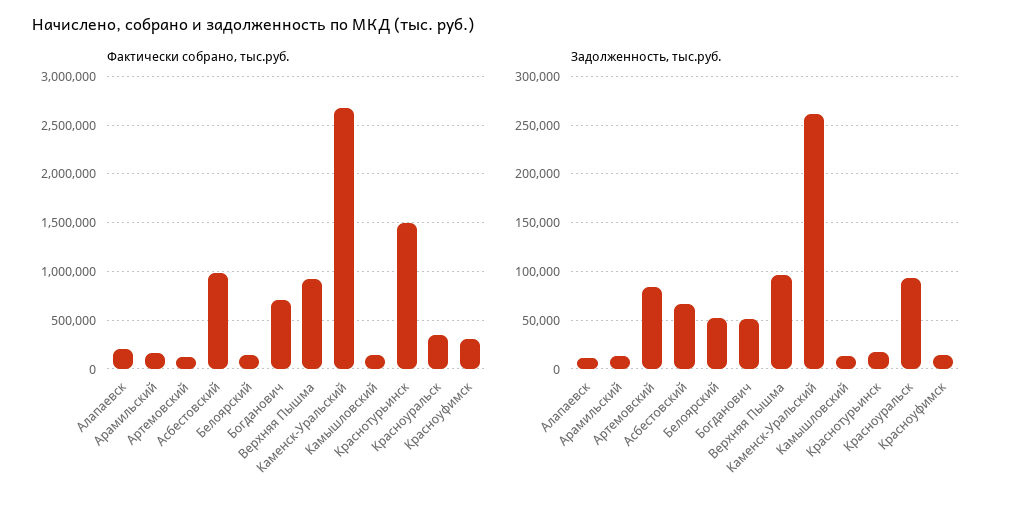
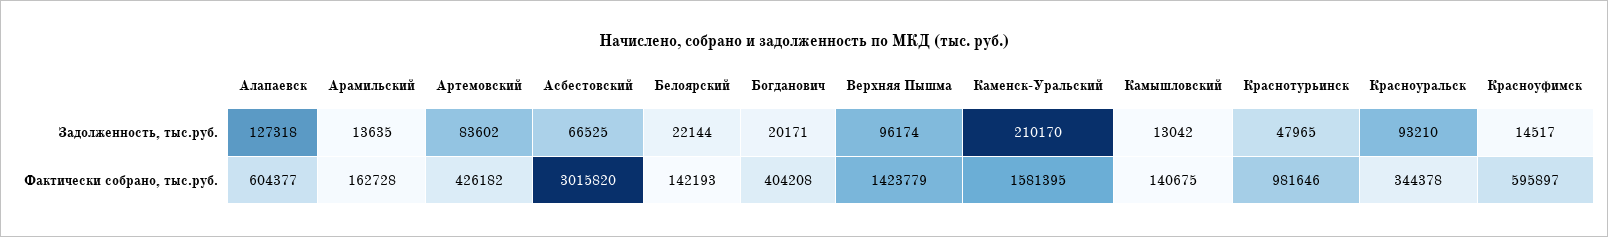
Фактически собрано, тыс.руб., Алапаевск: 200000 -> 604377
Фактически собрано, тыс.руб., Артемовский: 100000 -> 426182
Фактически собрано, тыс.руб., Асбестовский: 1000000 -> 3015820
Фактически собрано, тыс.руб., Богданович: 700000 -> 404208
Фактически собрано, тыс.руб., Верхняя Пышма: 900000 -> 1423779
Фактически собрано, тыс.руб., Каменск-Уральский: 2700000 -> 1581395
Фактически собрано, тыс.руб., Краснотурьинск: 1500000 -> 981646
Фактически собрано, тыс.руб., Красноуфимск: 300000 -> 595897
Задолженность, тыс.руб., Алапаевск: 10000 -> 127318
Задолженность, тыс.руб., Белоярский: 50000 -> 22144
Задолженность, тыс.руб., Богданович: 50000 -> 20171
Задолженность, тыс.руб., Каменск-Уральский: 260000 -> 210170
Задолженность, тыс.руб., Краснотурьинск: 20000 -> 47965

